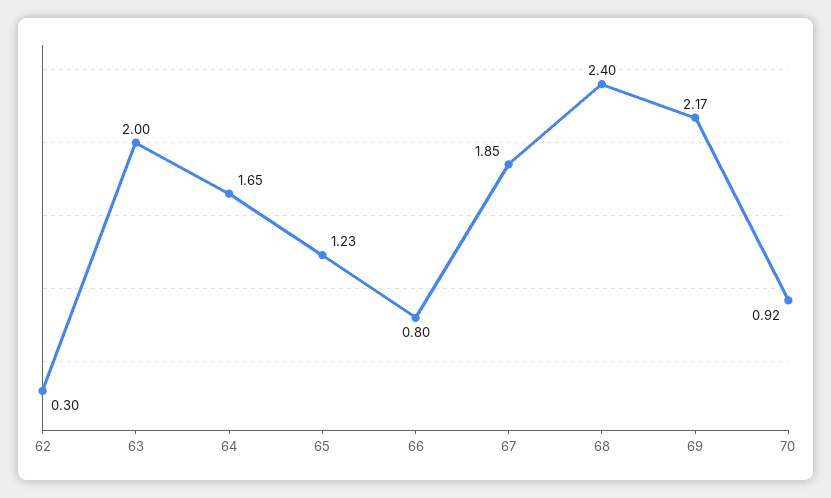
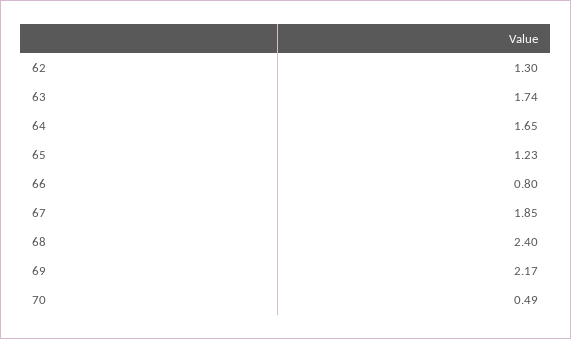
62: 0.3 -> 1.3
63: 2 -> 1.74
70: 0.92 -> 0.49

